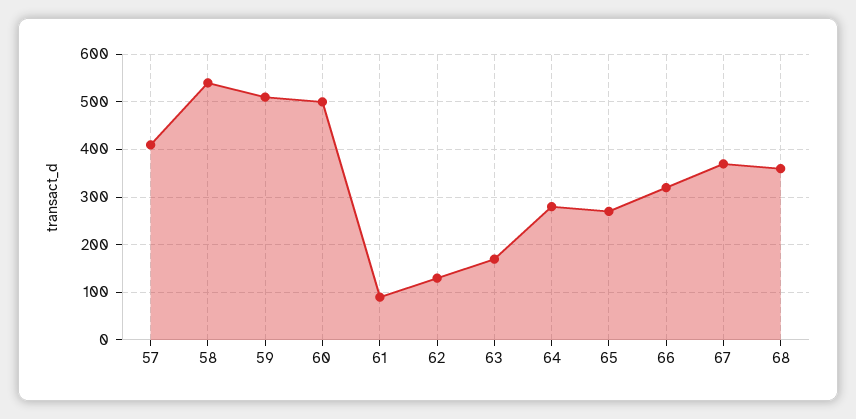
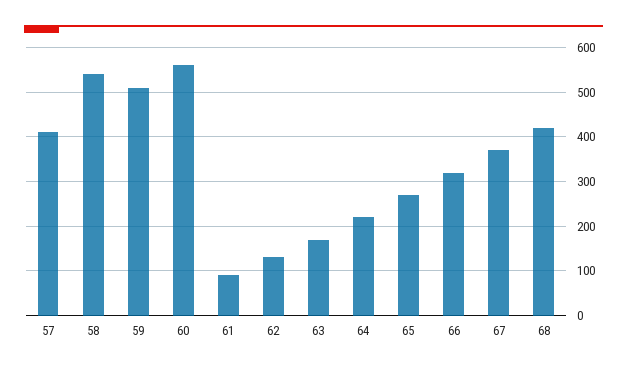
60: 500 -> 560
64: 280 -> 220
68: 360 -> 420

